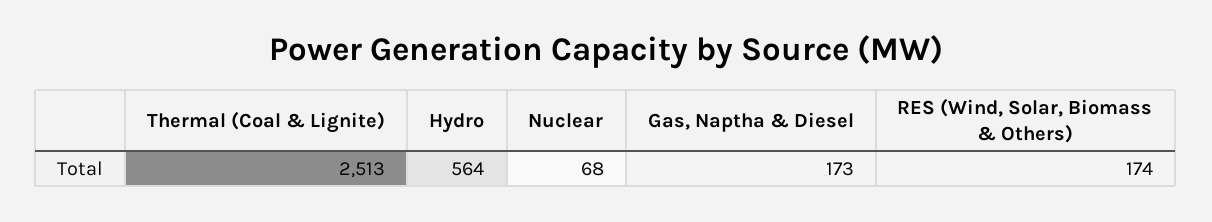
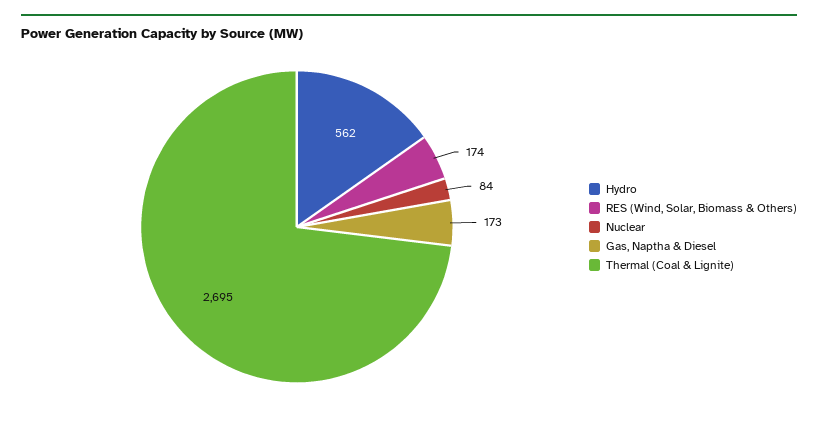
Thermal (Coal & Lignite): 2513 -> 2695
Hydro: 564 -> 562
Nuclear: 68 -> 84

